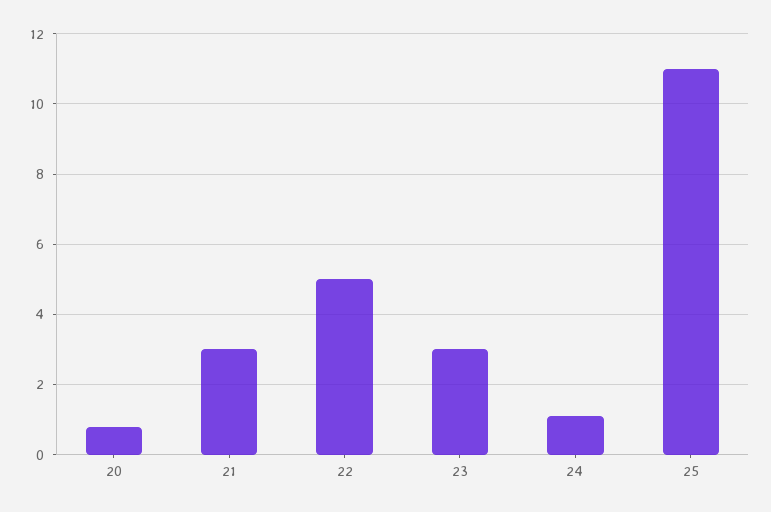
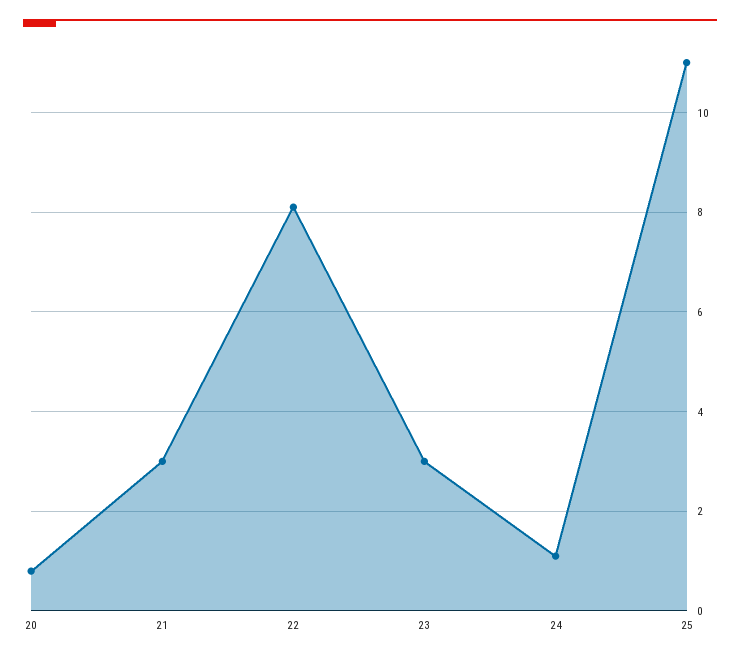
22: 5 -> 8

